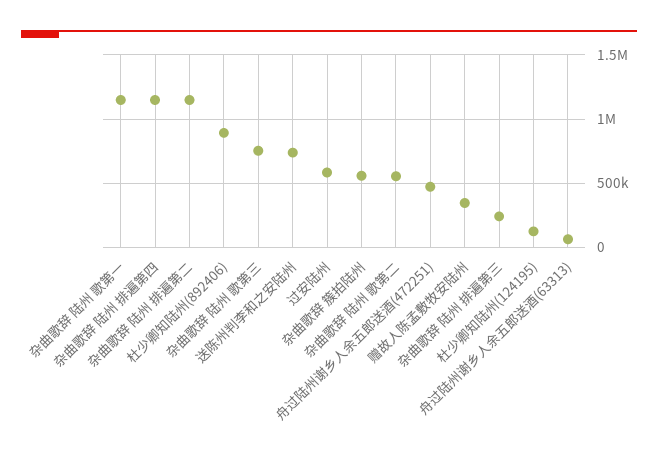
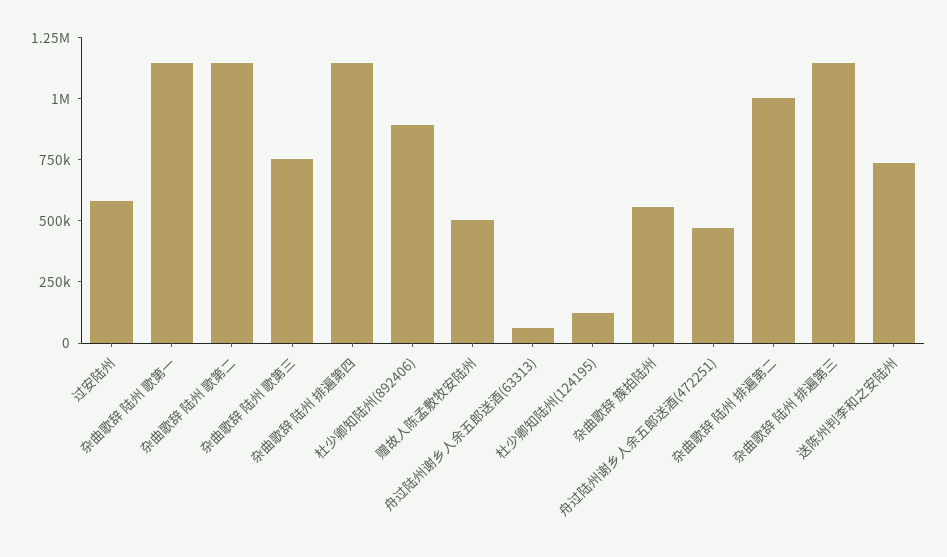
杂曲歌辞 陆州 排遍第二: 1150000 -> 1000000
杂曲歌辞 陆州 歌第二: 550000 -> 1150000
赠故人陈孟敷牧安陆州: 350000 -> 500000
杂曲歌辞 陆州 排遍第三: 250000 -> 1150000

